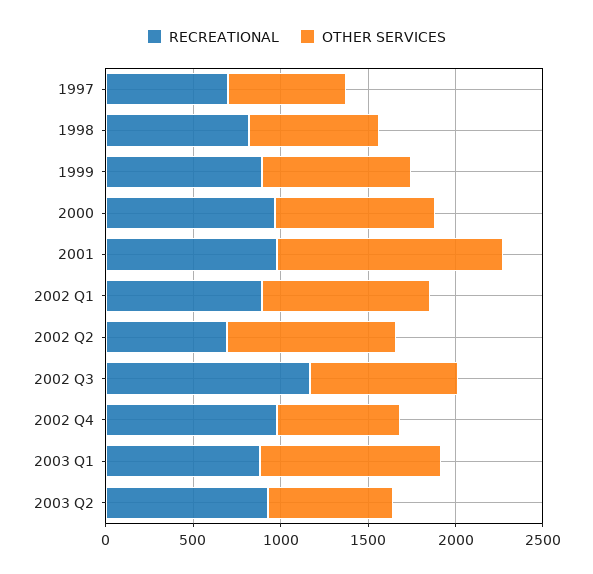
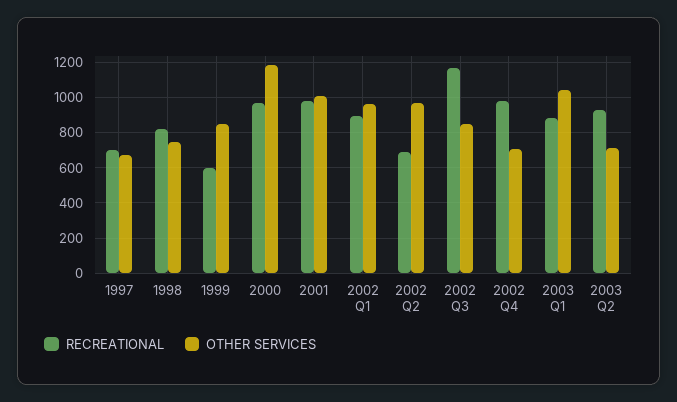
RECREATIONAL, 1999: 900 -> 600
OTHER SERVICES, 2000: 900 -> 1200
OTHER SERVICES, 2001: 1300 -> 1000

